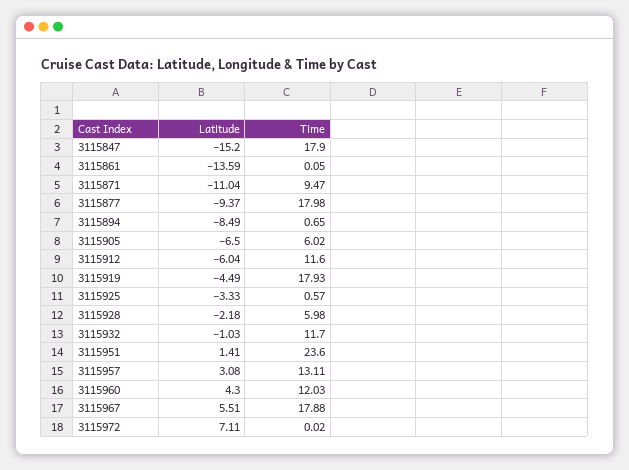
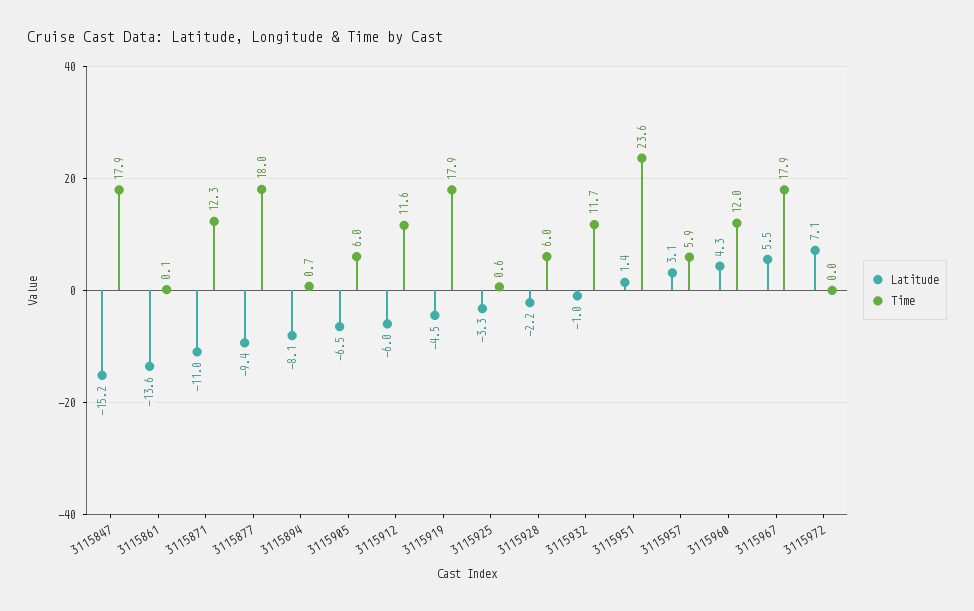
Time, 3115871: 9.47 -> 12.3
Latitude, 3115894: -8.49 -> -8.1
Time, 3115957: 13.11 -> 5.9

